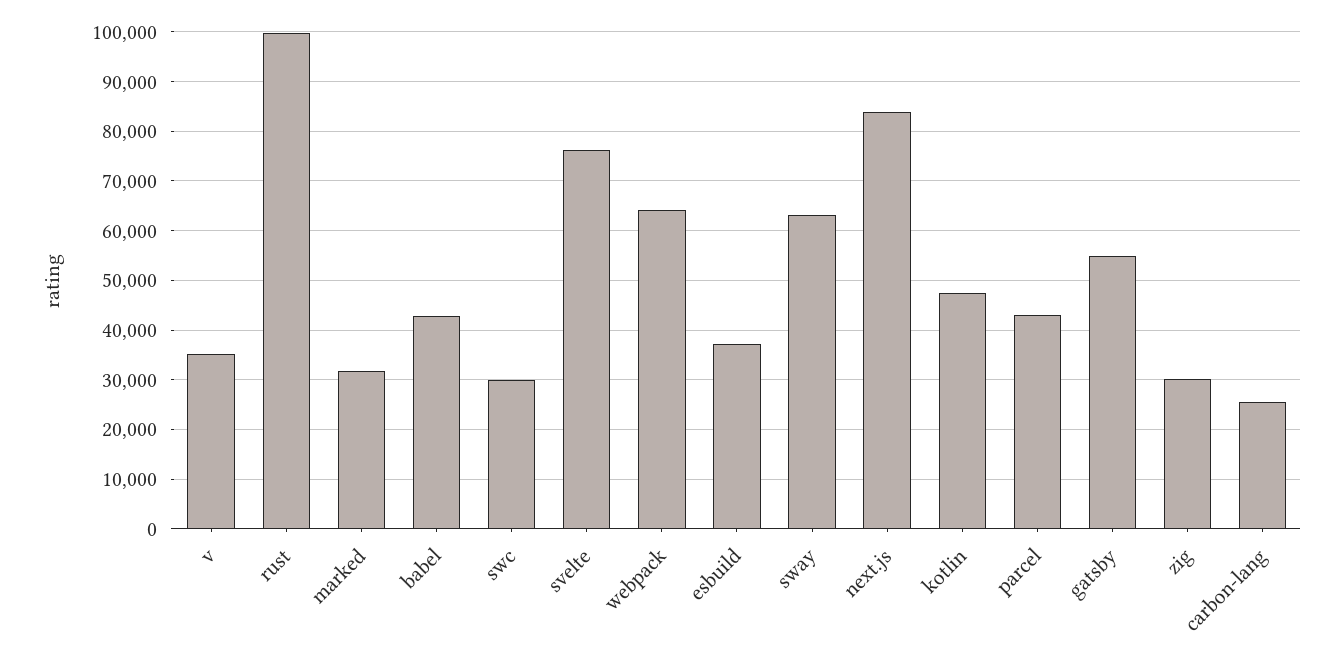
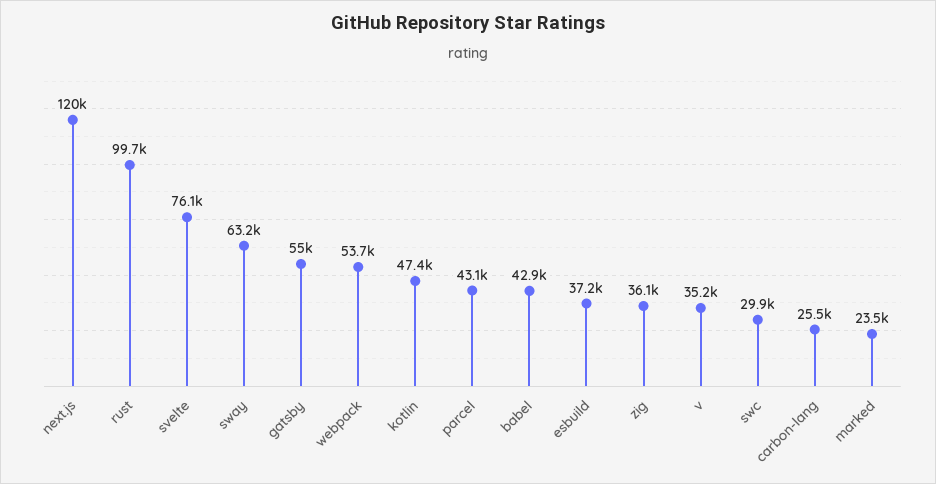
marked: 32000 -> 23500
webpack: 64000 -> 53700
next.js: 84000 -> 120000
zig: 30000 -> 36100

